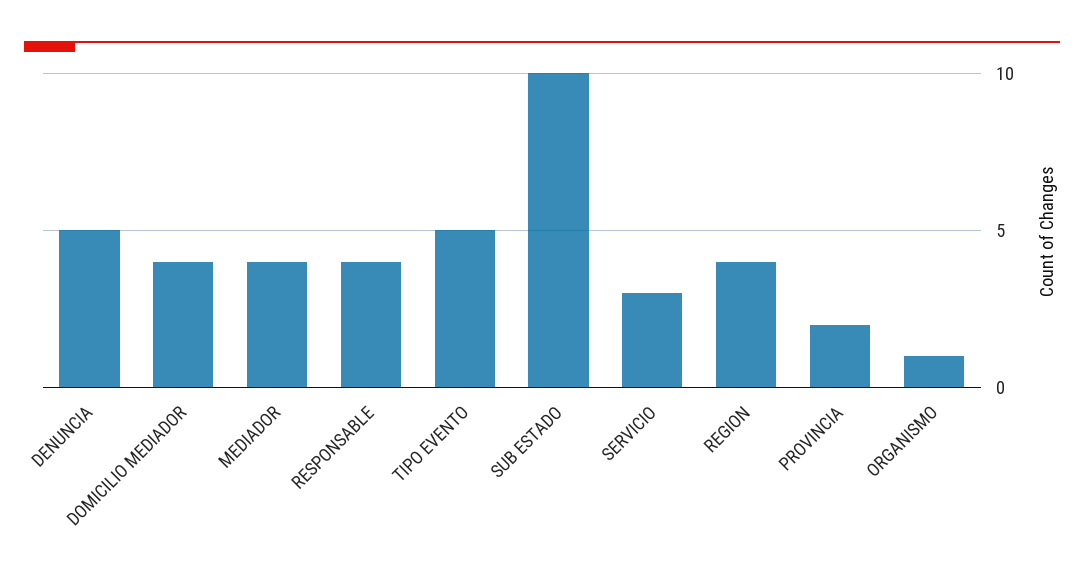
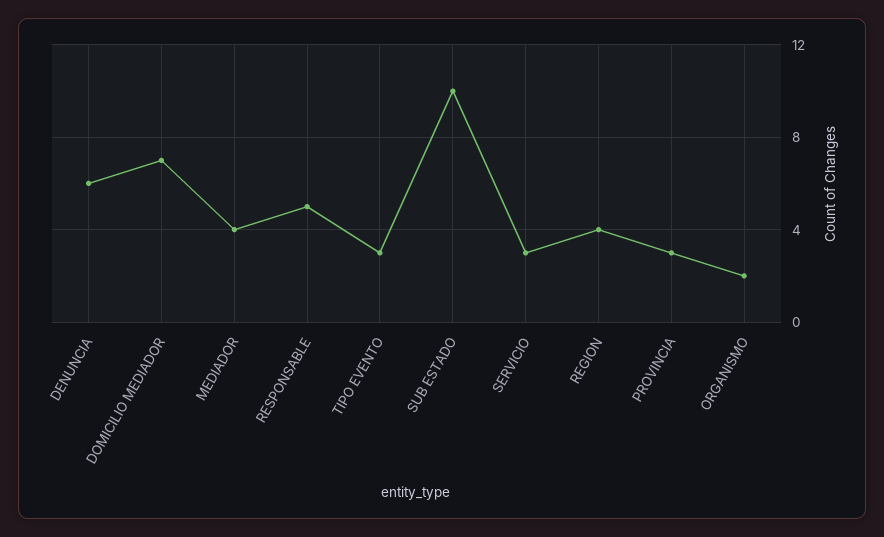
DENUNCIA: 5 -> 6
DOMICILIO MEDIADOR: 4 -> 7
RESPONSABLE: 4 -> 5
TIPO EVENTO: 5 -> 3
PROVINCIA: 2 -> 3
ORGANISMO: 1 -> 2

